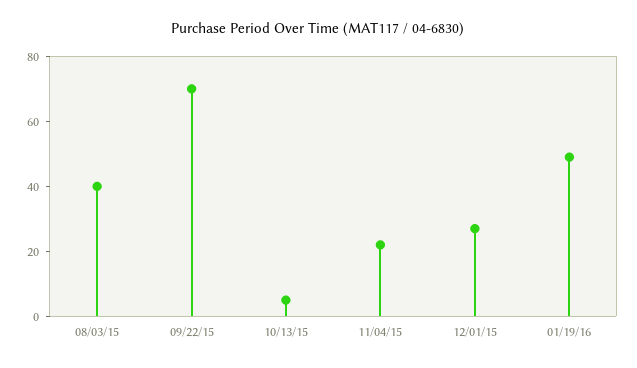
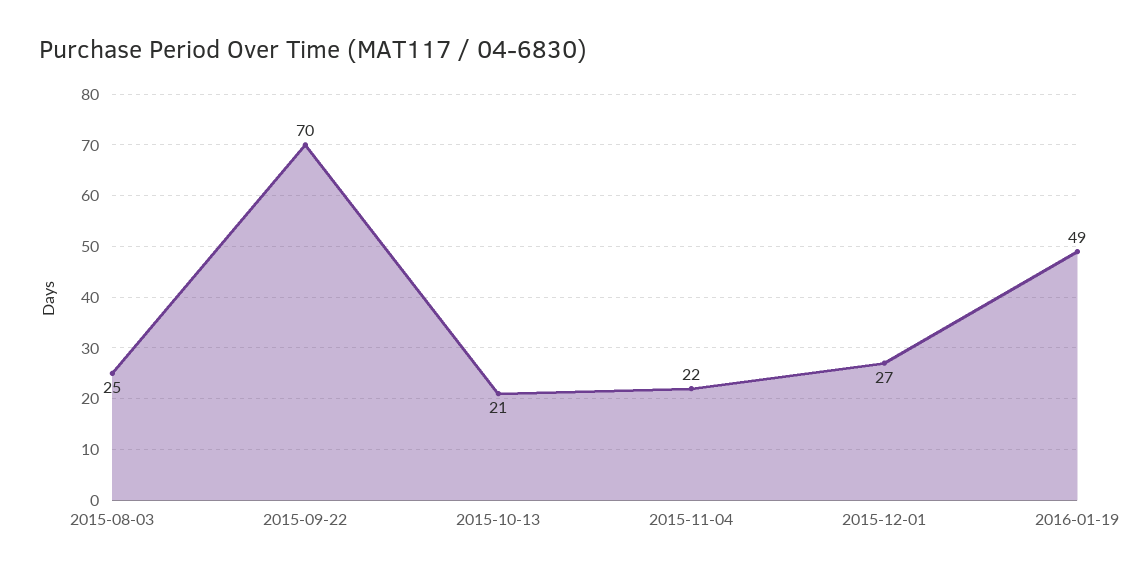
08/03/15: 40 -> 25
10/13/15: 5 -> 21

